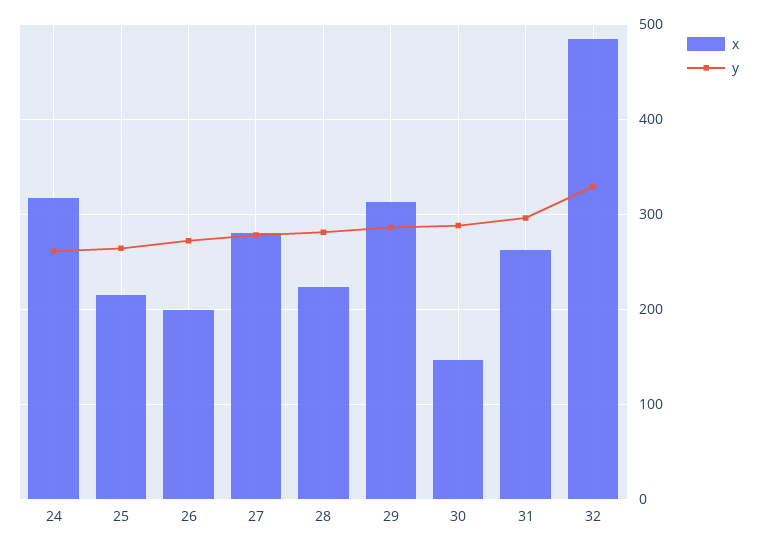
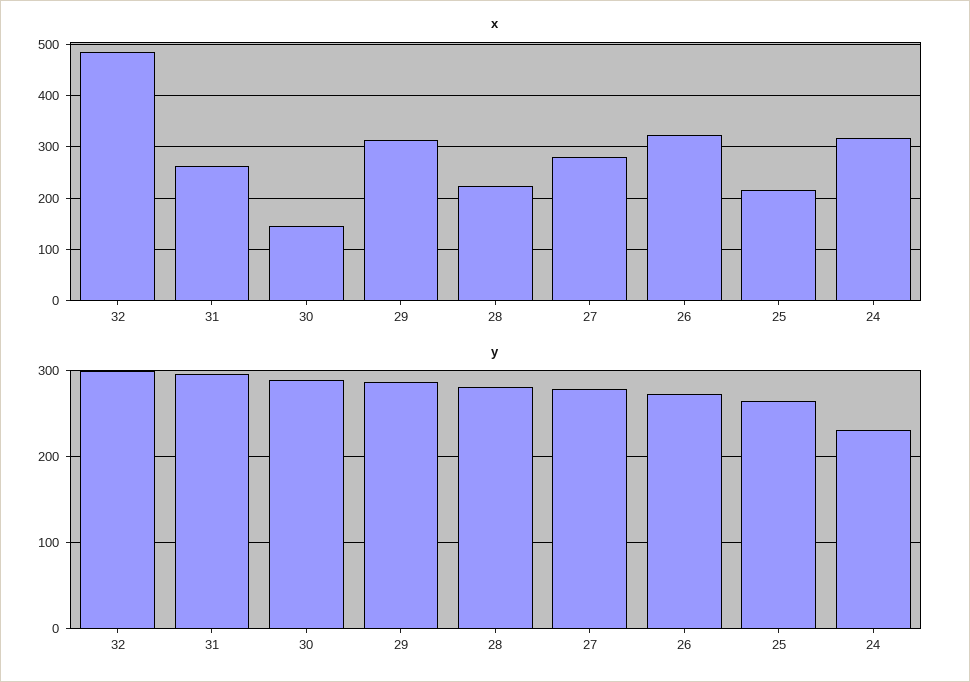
y, 24: 260 -> 230
x, 26: 200 -> 320
y, 32: 330 -> 300

